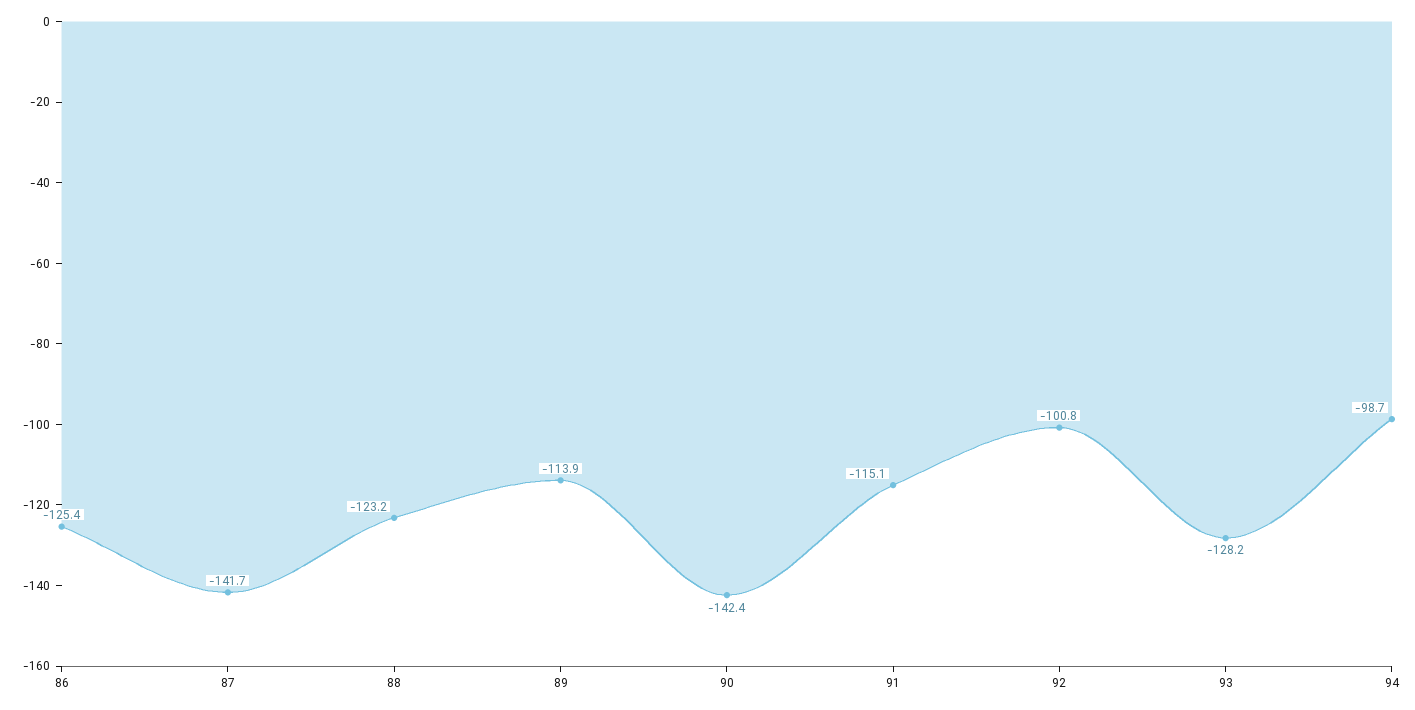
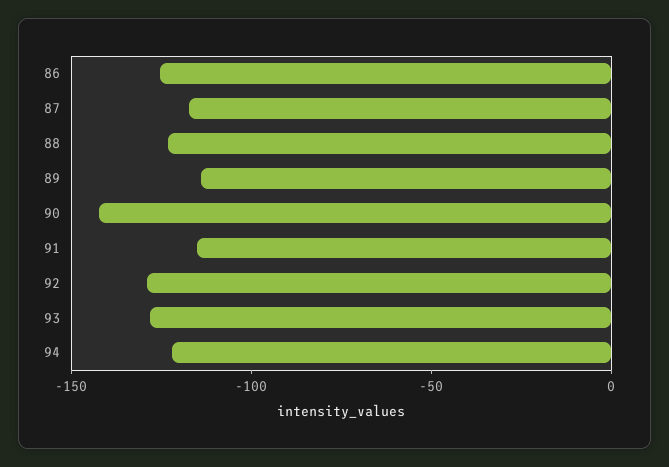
87: -141.7 -> -120
92: -100.8 -> -130
94: -98.7 -> -120

